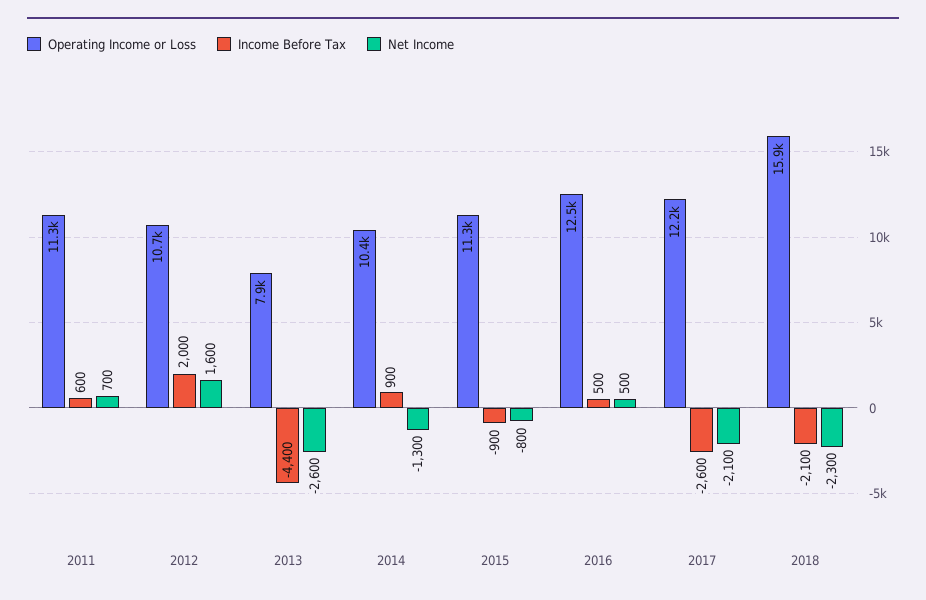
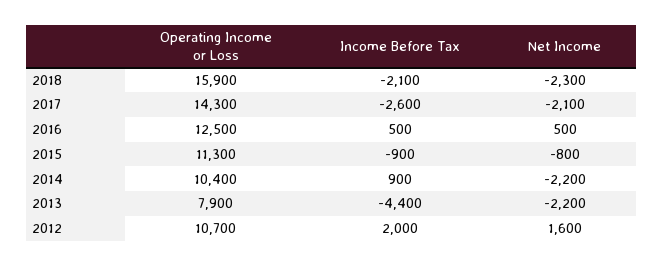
Operating Income or Loss, 2011: 11300 -> none
Income Before Tax, 2011: 600 -> none
Net Income, 2011: 700 -> none
Net Income, 2013: -2600 -> -2200
Net Income, 2014: -1300 -> -2200
Operating Income or Loss, 2017: 12200 -> 14300

